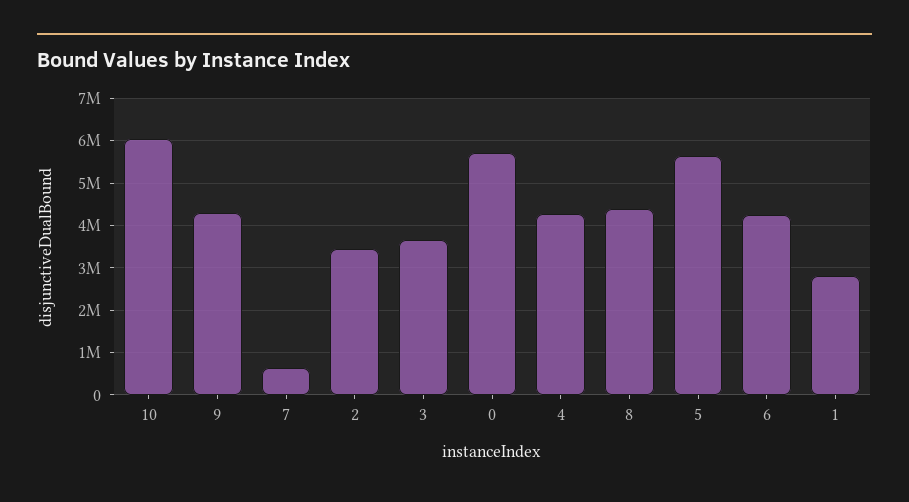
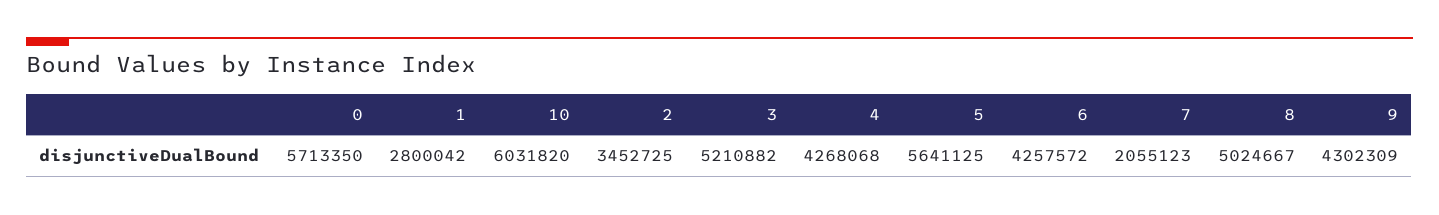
7: 600000 -> 2055123
3: 3600000 -> 5210882
8: 4400000 -> 5024667

